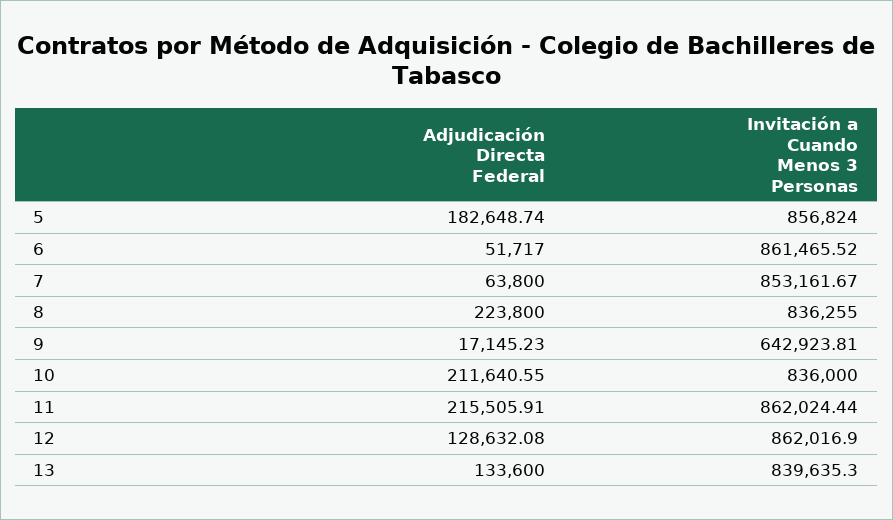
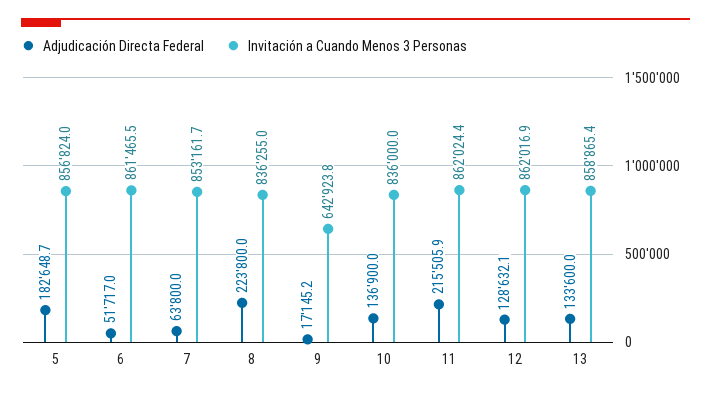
Adjudicación Directa Federal, 10: 211640.55 -> 136900
Invitación a Cuando Menos 3 Personas, 13: 839635.3 -> 858865.4

